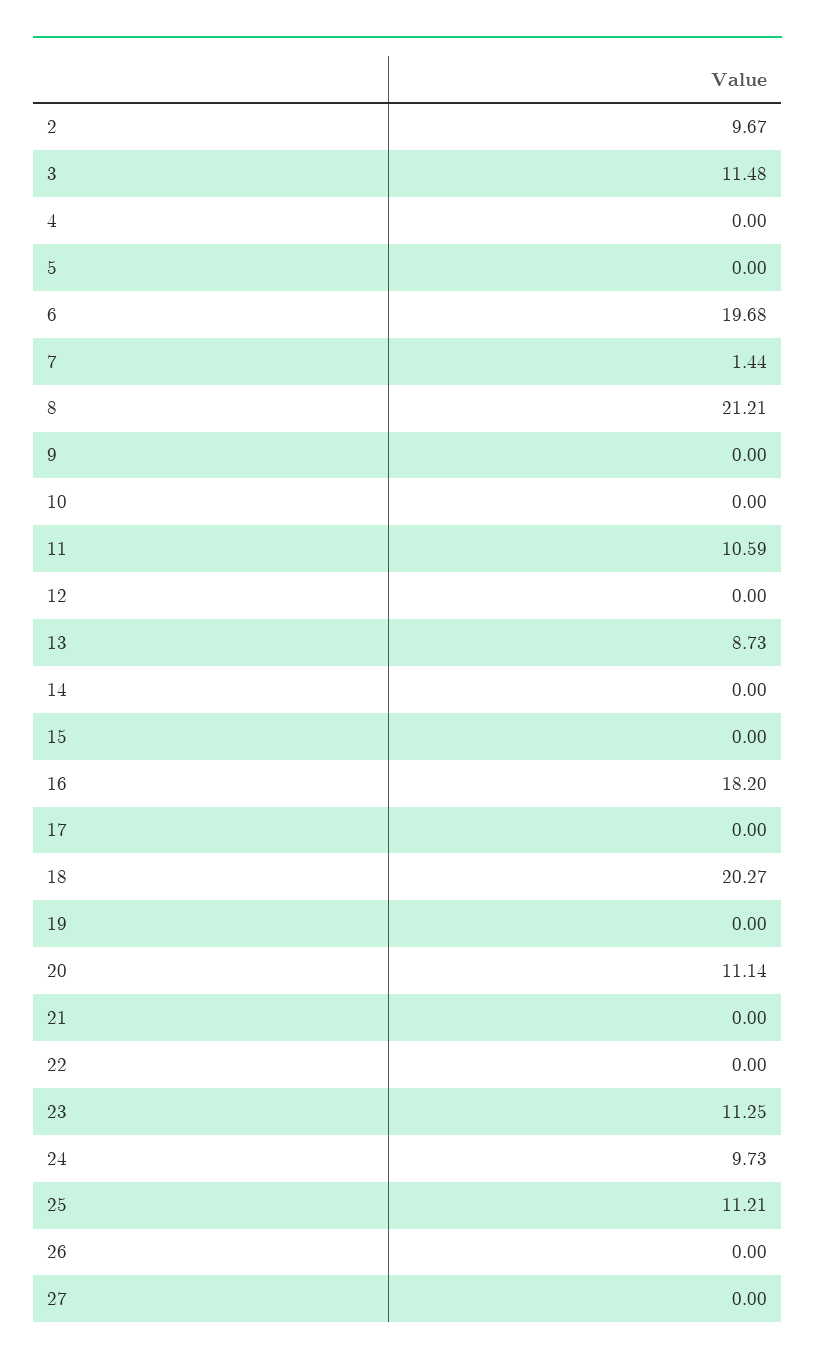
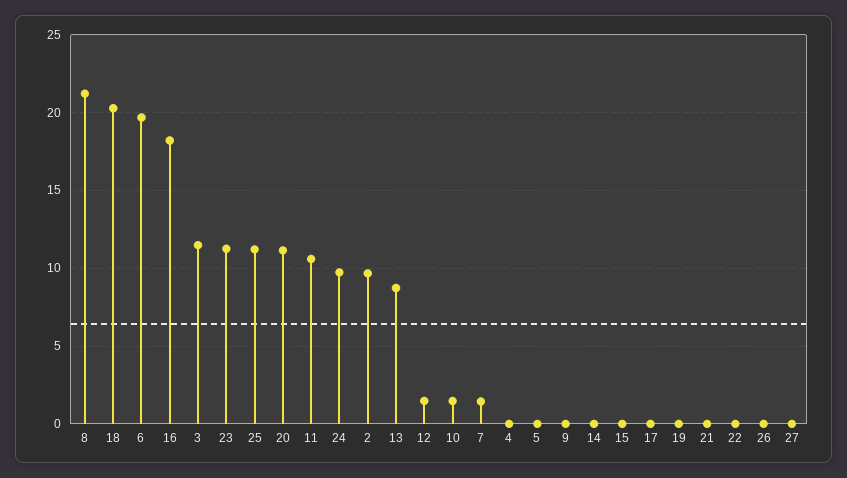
10: 0 -> 1.5
12: 0 -> 1.5

